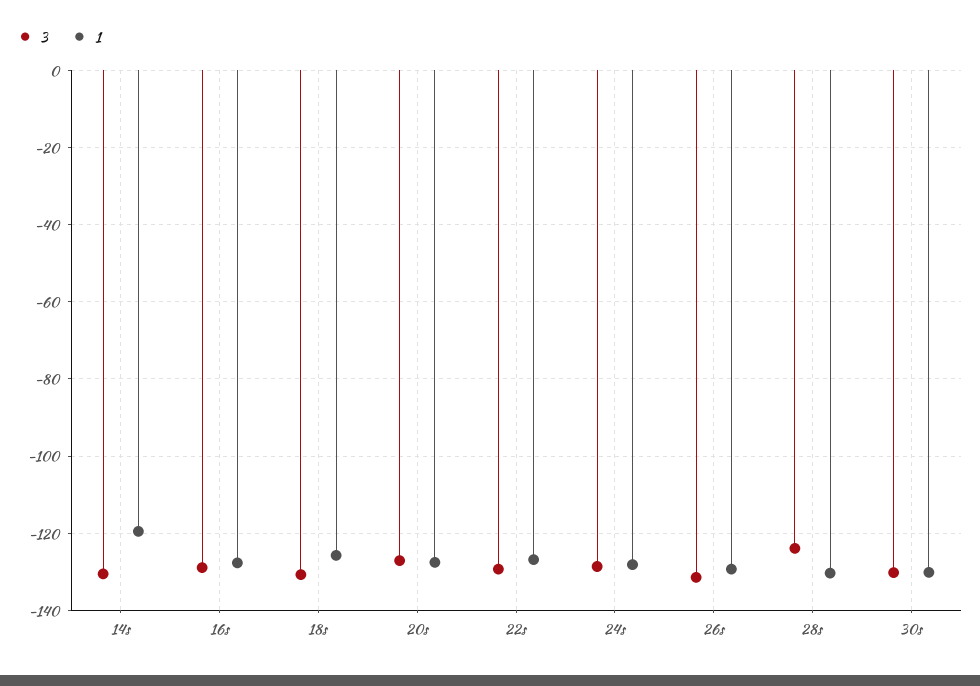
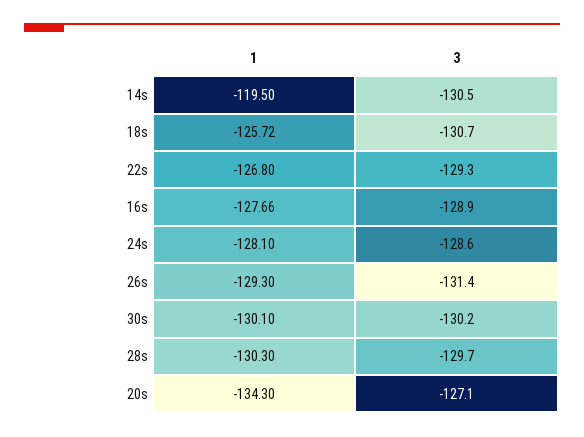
1, 20s: -128 -> -134.3
3, 28s: -124 -> -129.7

